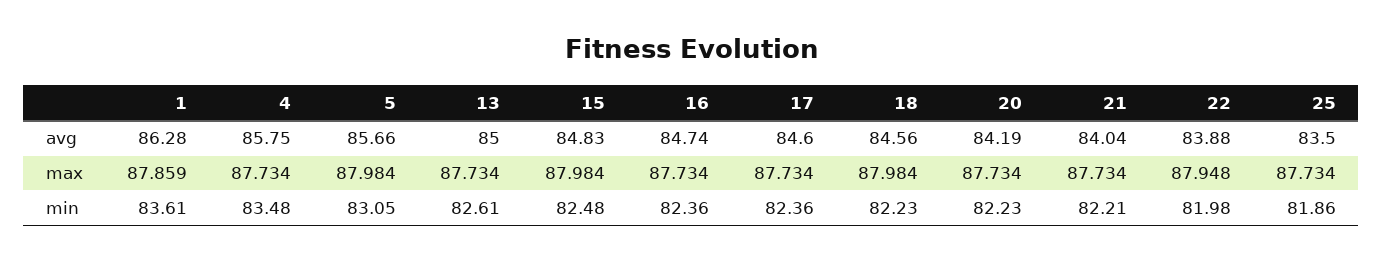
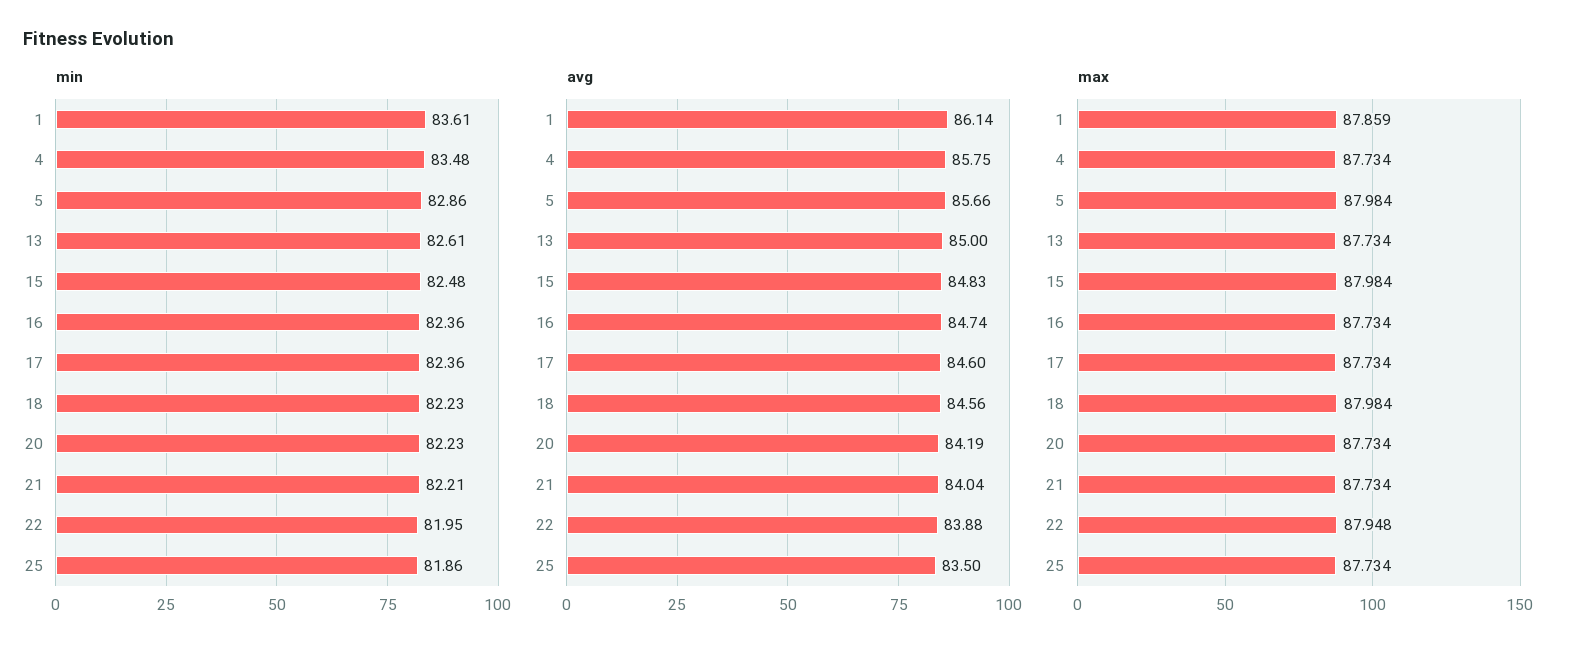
avg, 1: 86.28 -> 86.14
min, 5: 83.05 -> 82.86
min, 22: 81.98 -> 81.95

